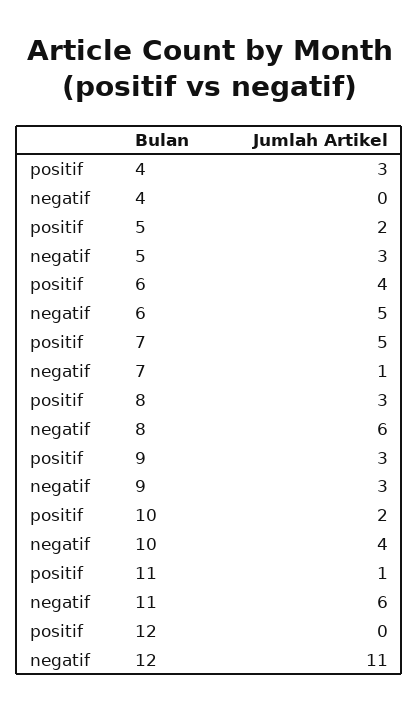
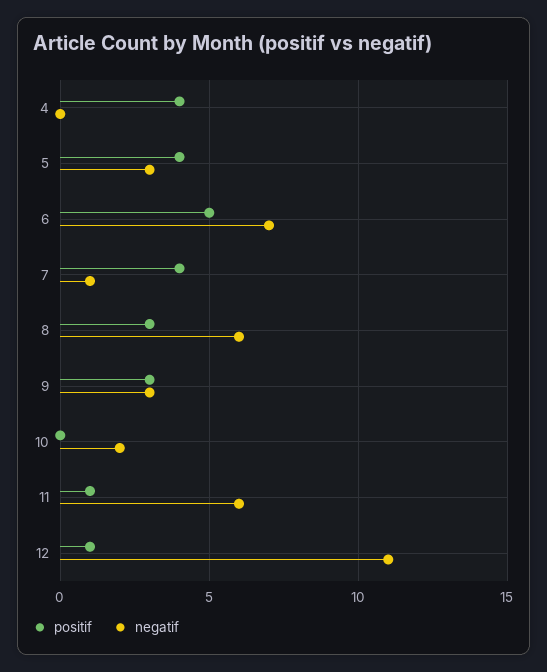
positif, 4: 3 -> 4
positif, 5: 2 -> 4
positif, 6: 4 -> 5
negatif, 6: 5 -> 7
positif, 7: 5 -> 4
positif, 10: 2 -> 0
negatif, 10: 4 -> 2
positif, 12: 0 -> 1

